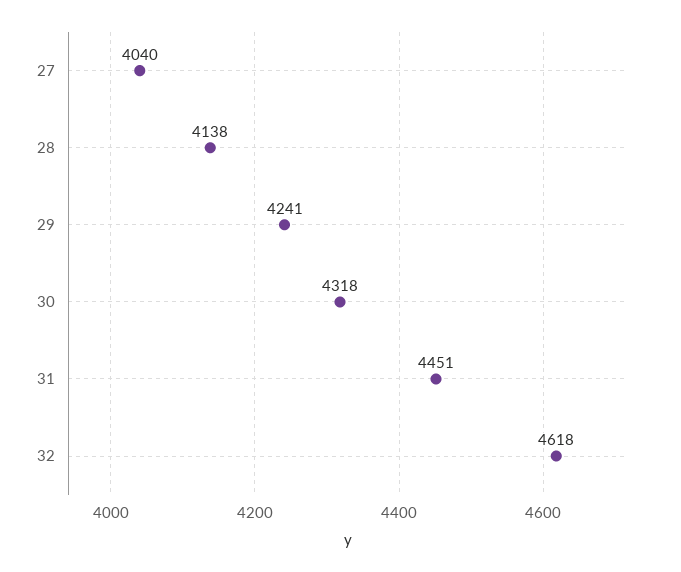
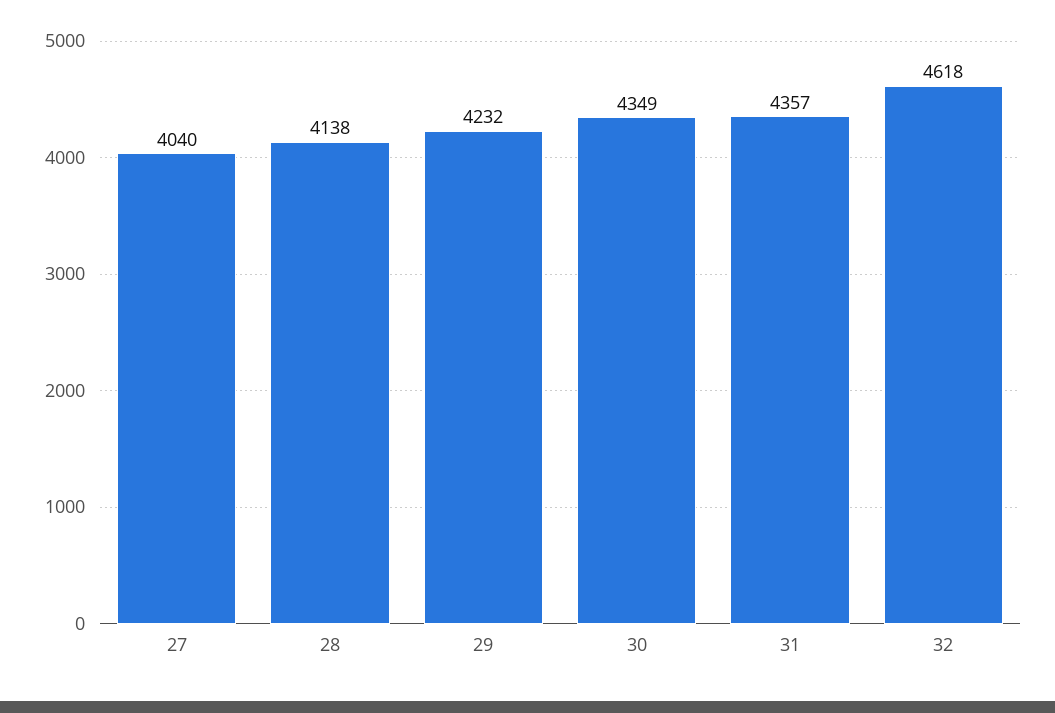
29: 4241 -> 4232
30: 4318 -> 4349
31: 4451 -> 4357

